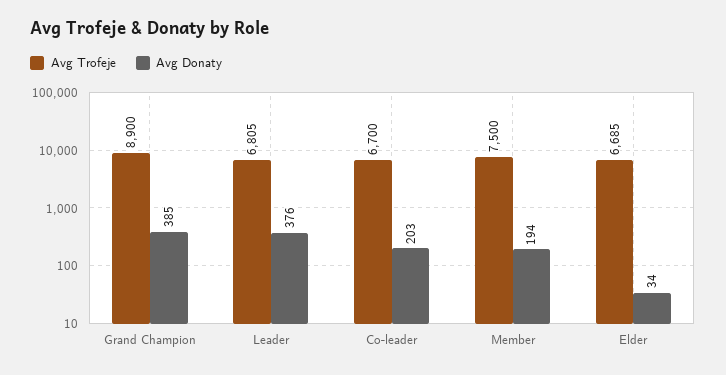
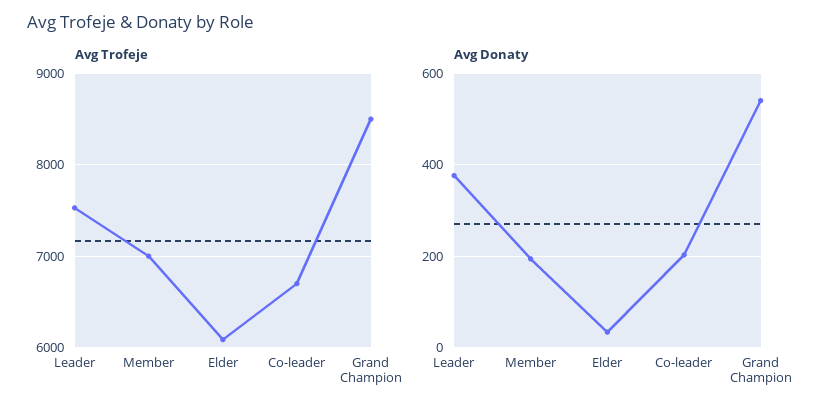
Avg Trofeje, Grand Champion: 8900 -> 8500
Avg Donaty, Grand Champion: 385 -> 540
Avg Trofeje, Leader: 6805 -> 7500
Avg Trofeje, Member: 7500 -> 7000
Avg Trofeje, Elder: 6685 -> 6100

